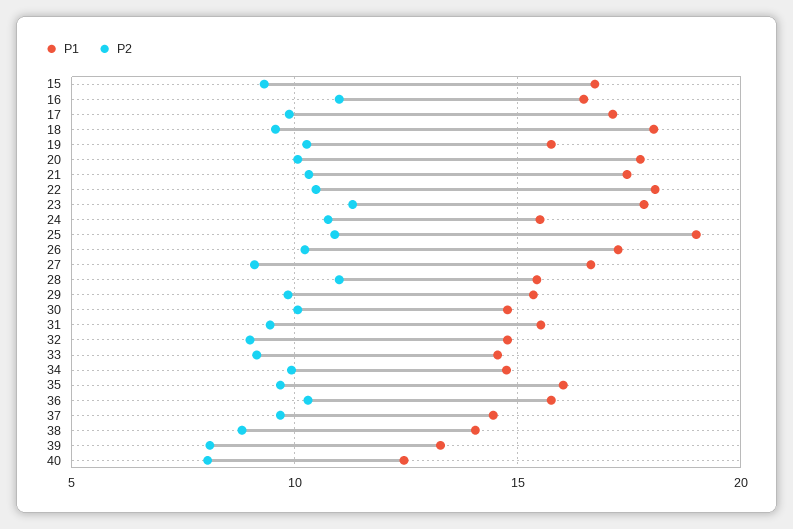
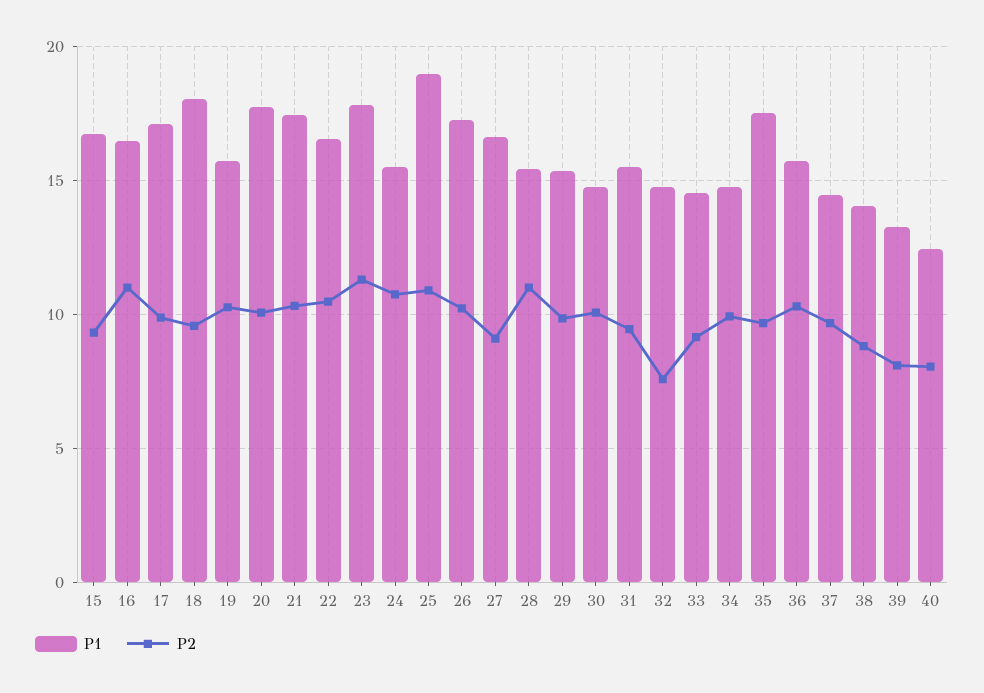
P1, 22: 18 -> 16.5
P2, 32: 9 -> 7.5
P1, 35: 16 -> 17.5

